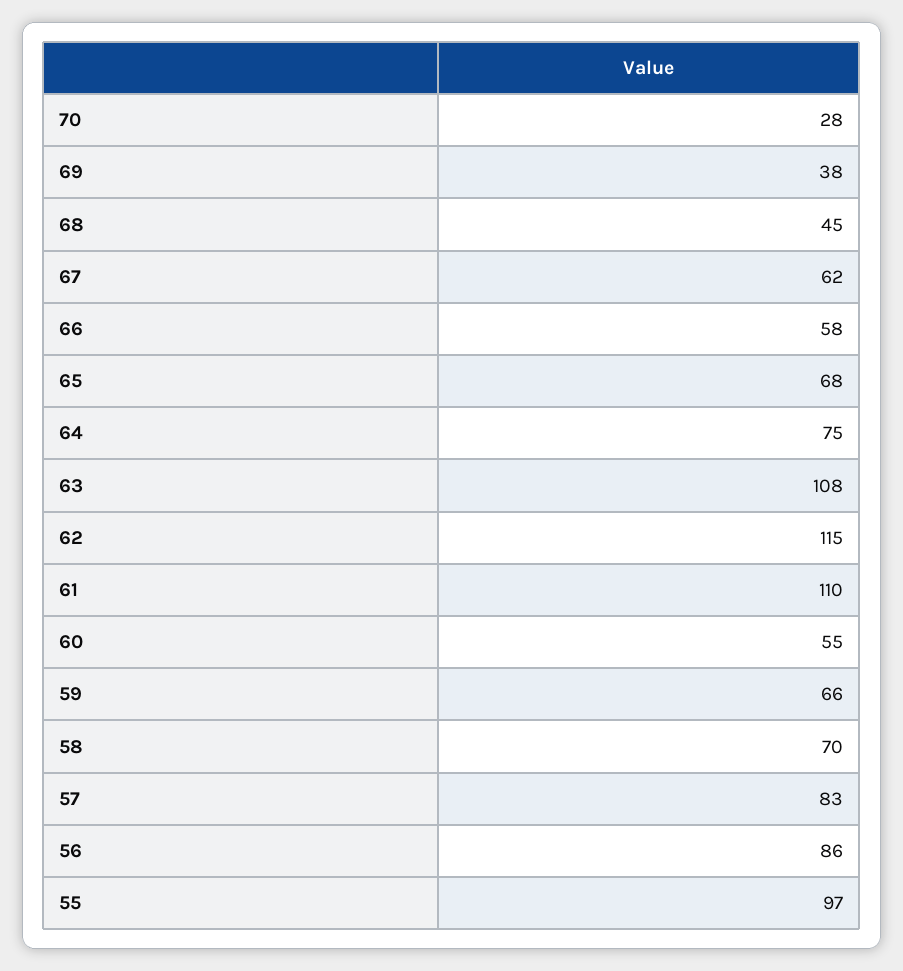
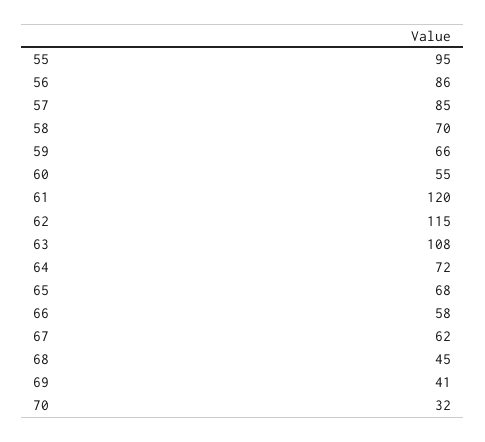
70: 28 -> 32
69: 38 -> 41
64: 75 -> 72
61: 110 -> 120
57: 83 -> 85
55: 97 -> 95

